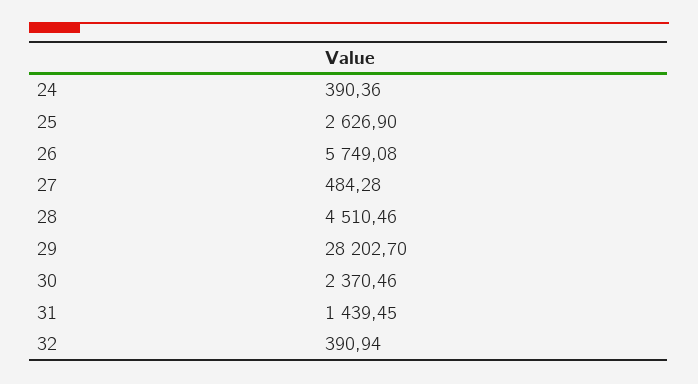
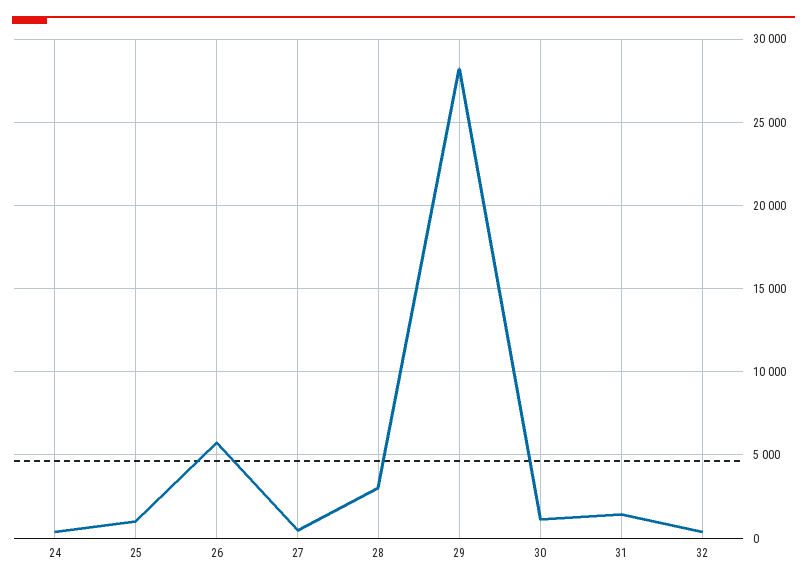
25: 2626.9 -> 1000
28: 4510.46 -> 3000
30: 2370.46 -> 1000

